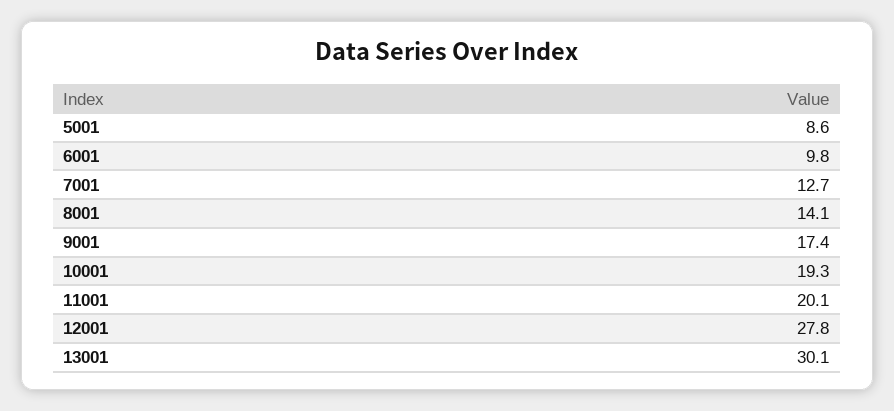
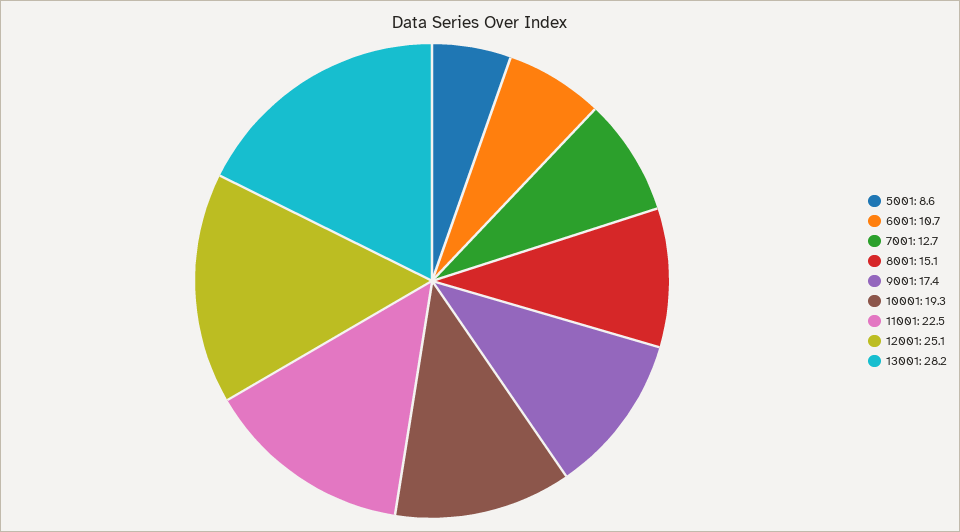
6001: 9.8 -> 10.7
8001: 14.1 -> 15.1
11001: 20.1 -> 22.5
12001: 27.8 -> 25.1
13001: 30.1 -> 28.2

